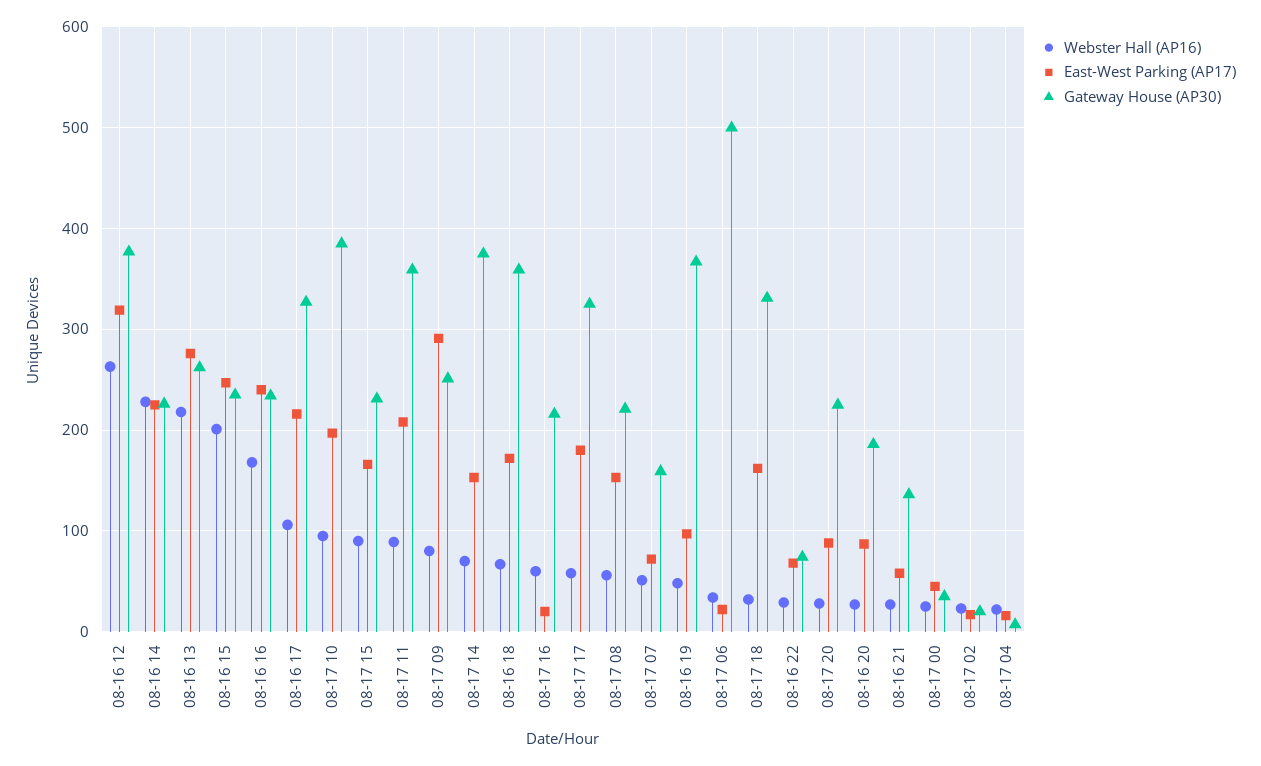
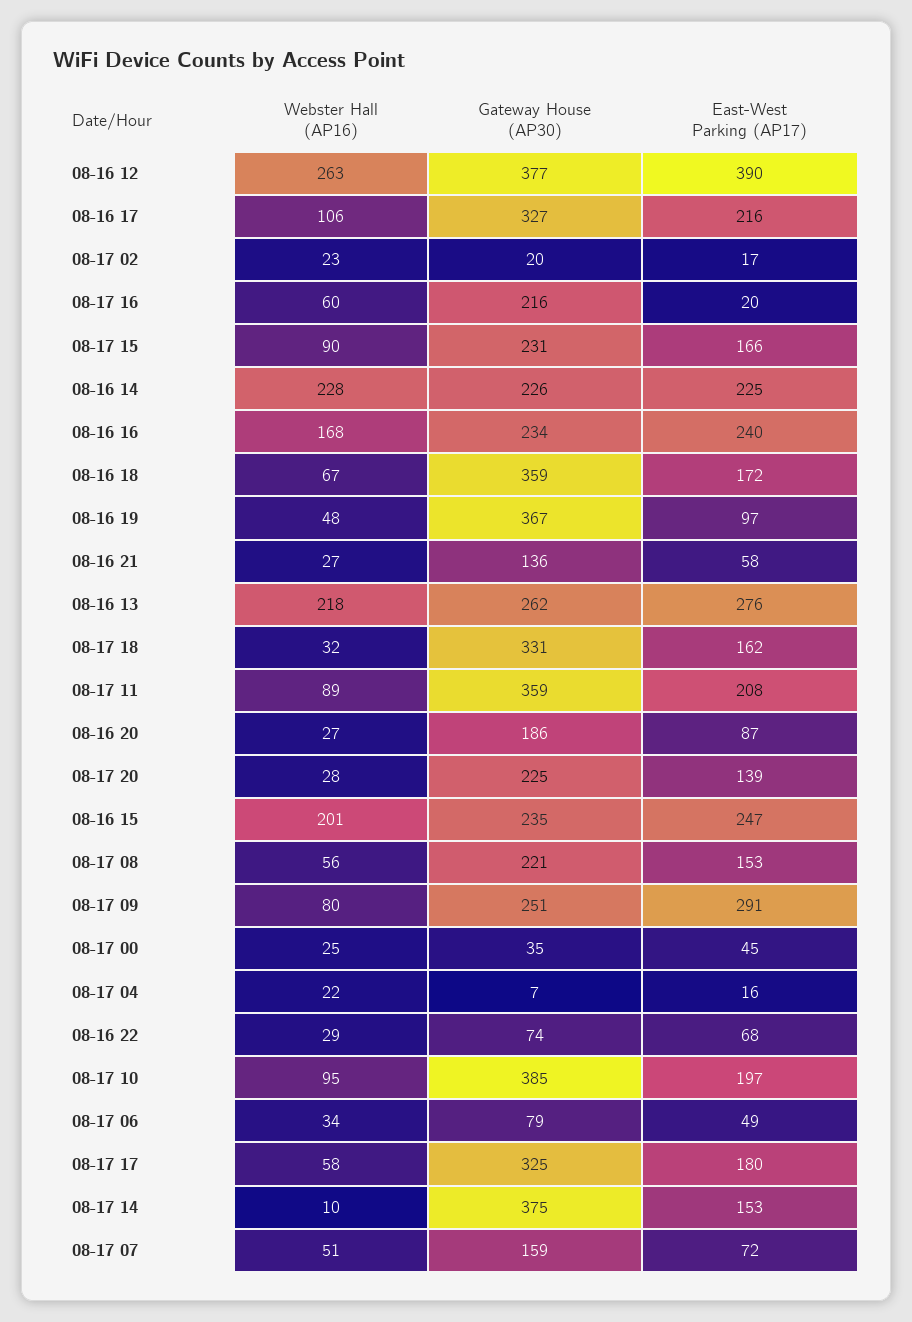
East-West Parking (AP17), 08-16 12: 320 -> 390
Webster Hall (AP16), 08-17 14: 70 -> 10
East-West Parking (AP17), 08-17 06: 20 -> 49
Gateway House (AP30), 08-17 06: 500 -> 79
East-West Parking (AP17), 08-17 20: 90 -> 139

